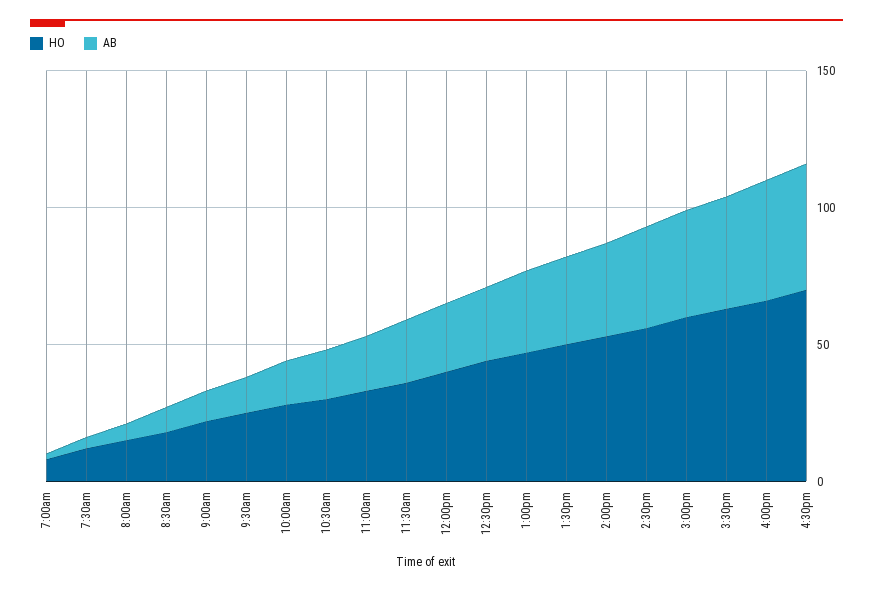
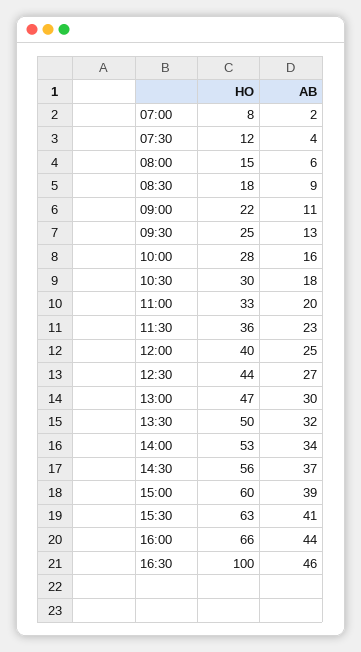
HO, 4:30pm: 70 -> 100

